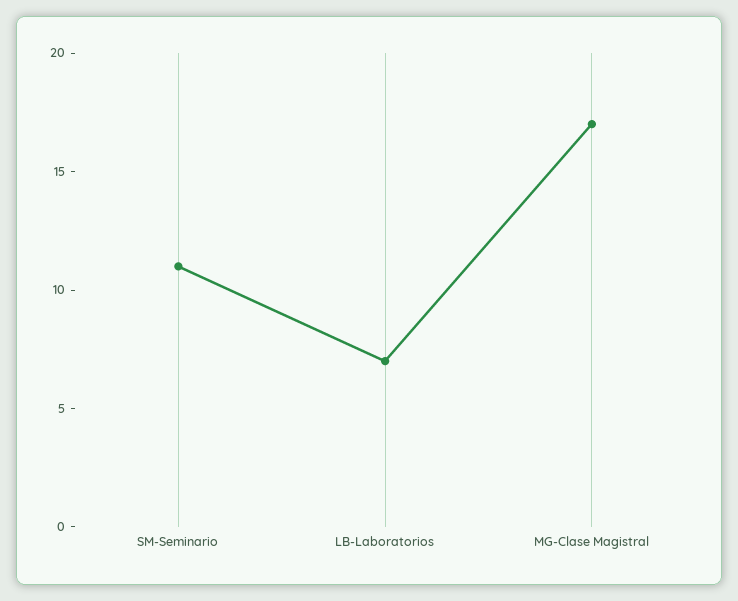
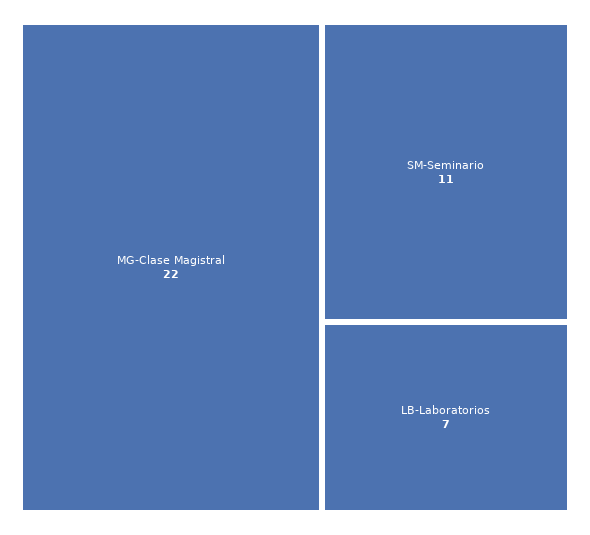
MG-Clase Magistral: 17 -> 22

